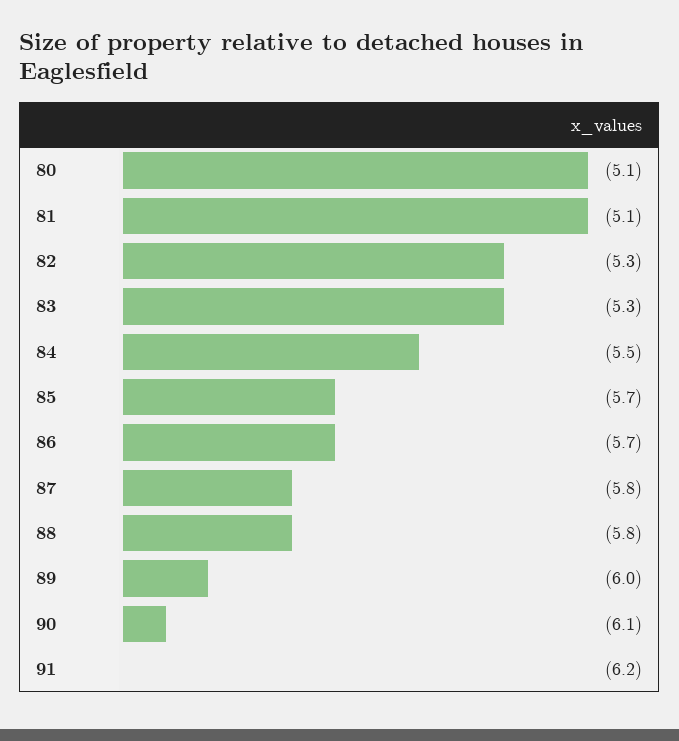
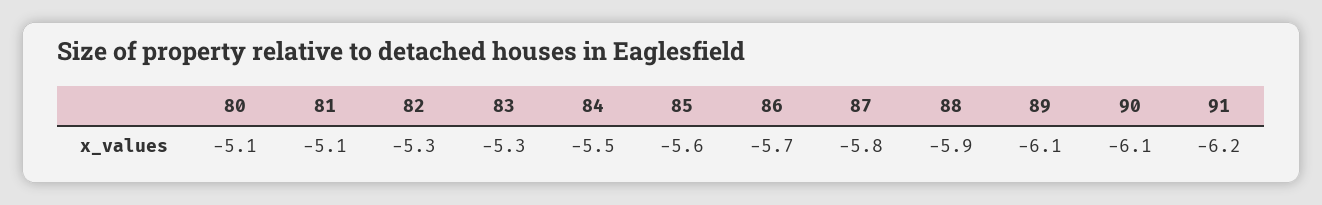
85: -5.7 -> -5.6
88: -5.8 -> -5.9
89: -6 -> -6.1

